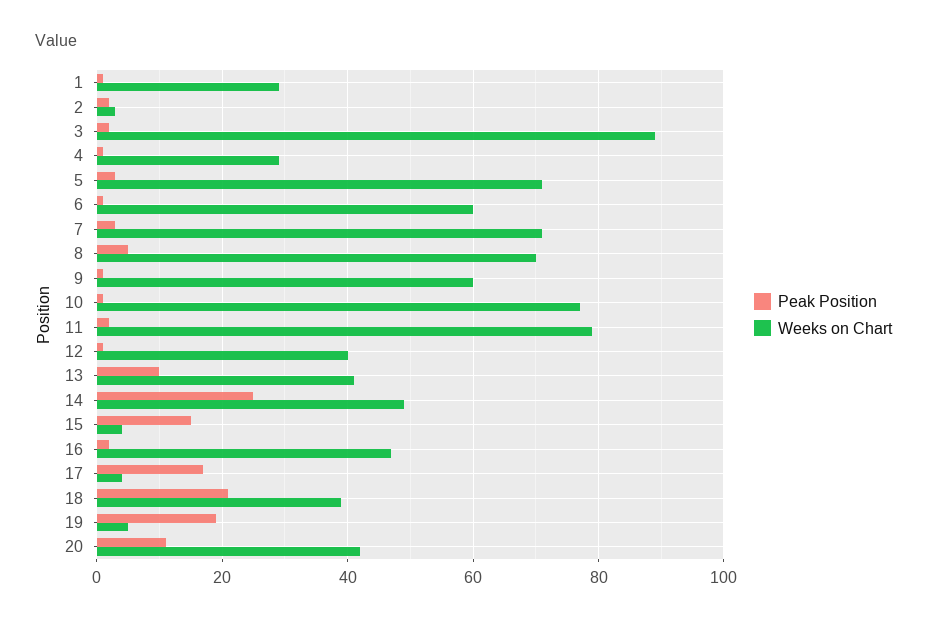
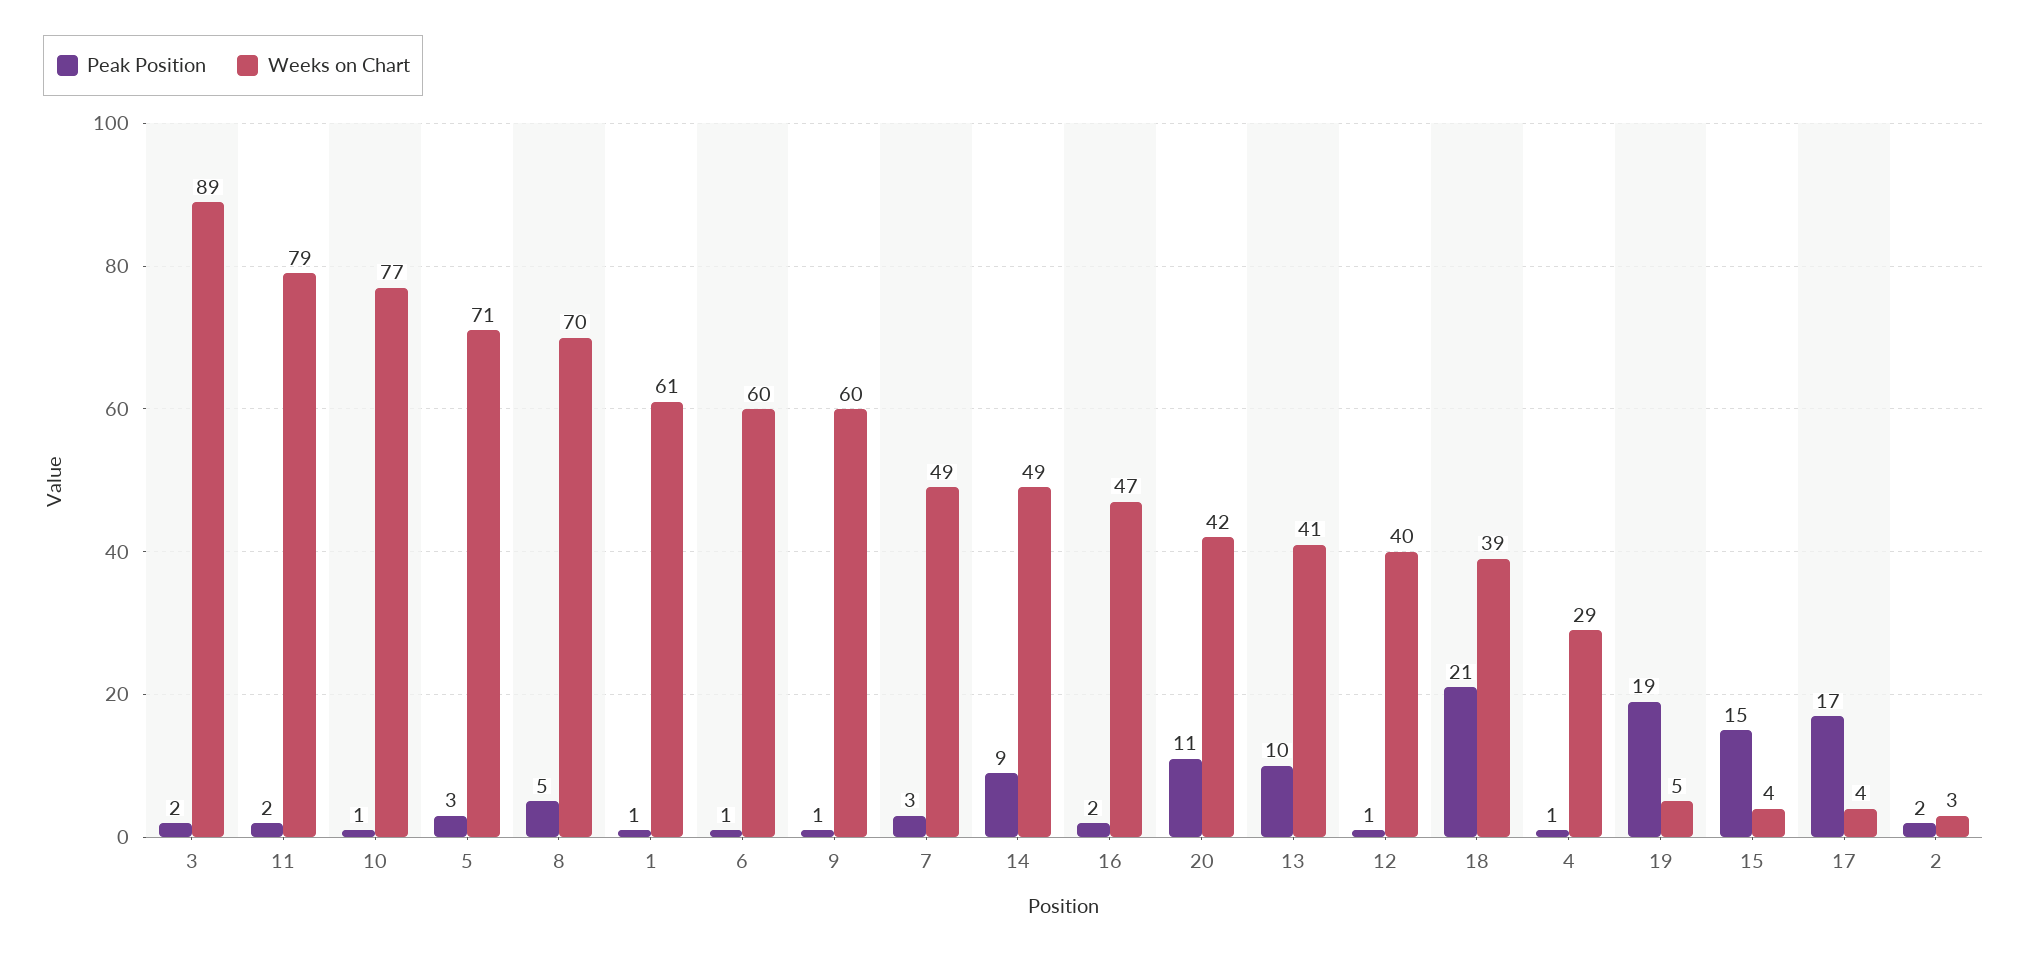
Weeks on Chart, 1: 30 -> 61
Weeks on Chart, 7: 70 -> 49
Peak Position, 14: 25 -> 9

